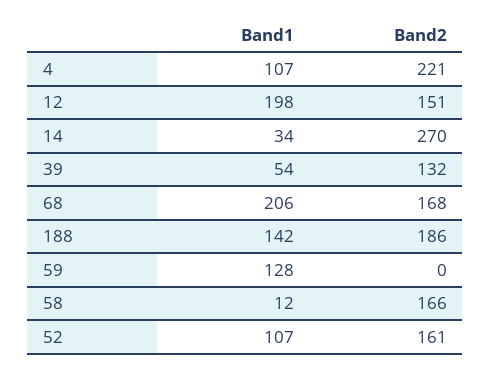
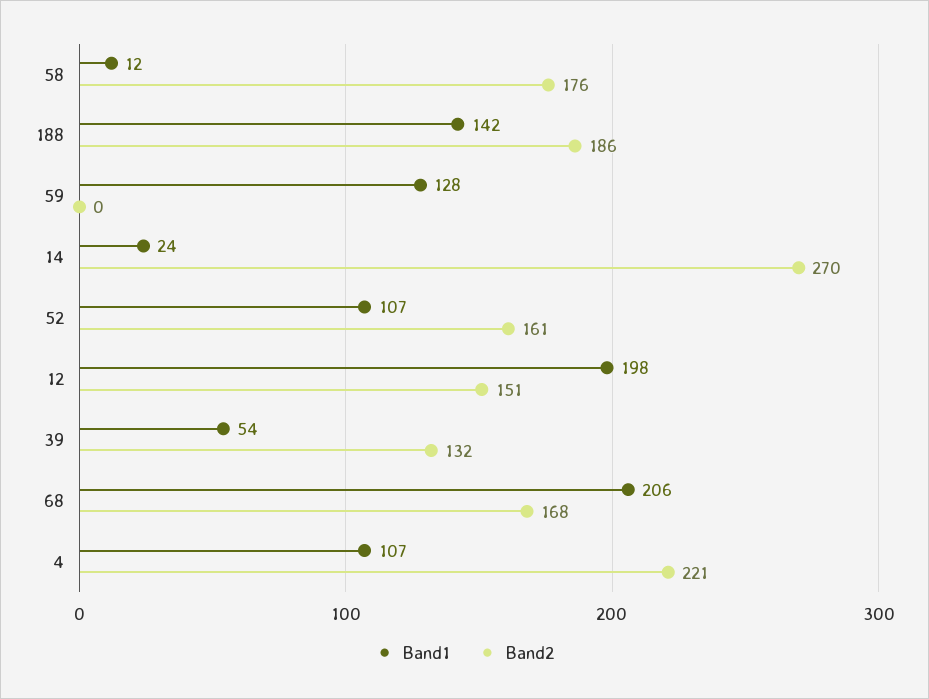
Band1, 14: 34 -> 24
Band2, 58: 166 -> 176

